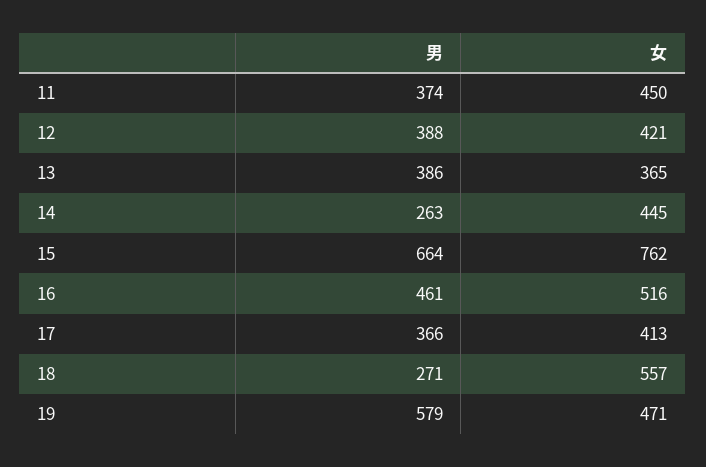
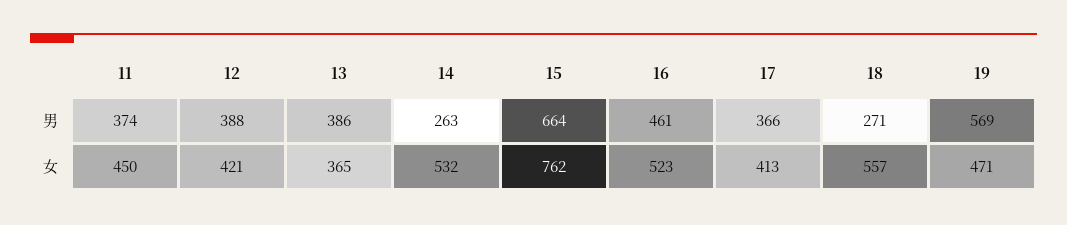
女, 14: 445 -> 532
女, 16: 516 -> 523
男, 19: 579 -> 569

